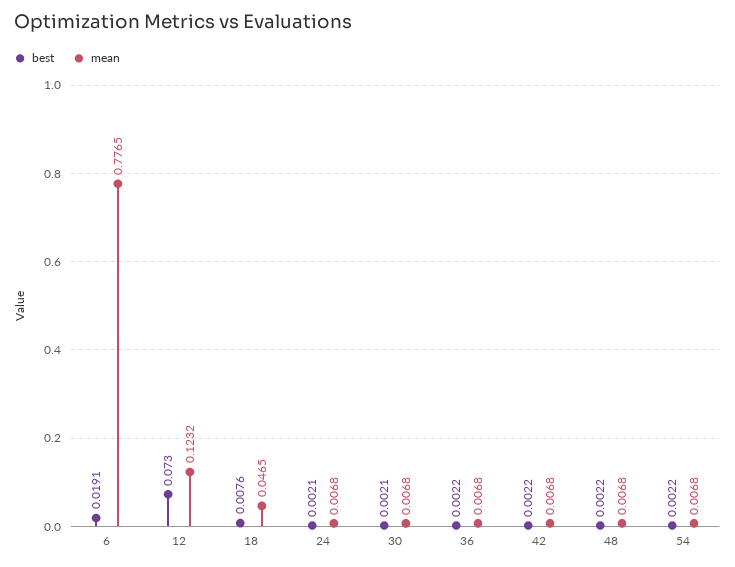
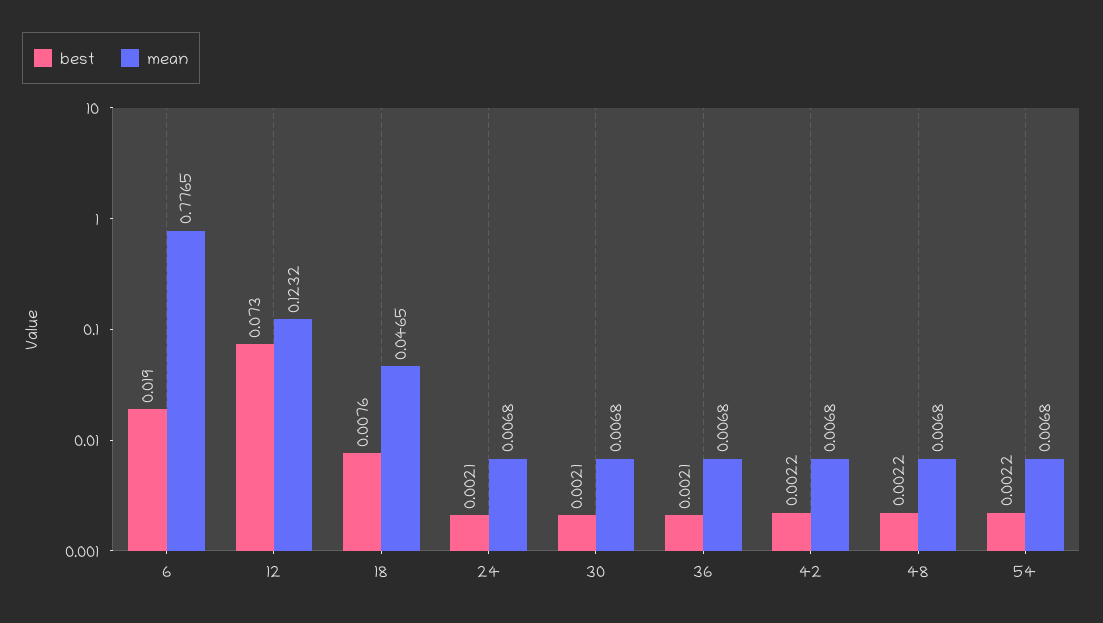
best, 6: 0.0191 -> 0.019
best, 36: 0.0022 -> 0.0021

